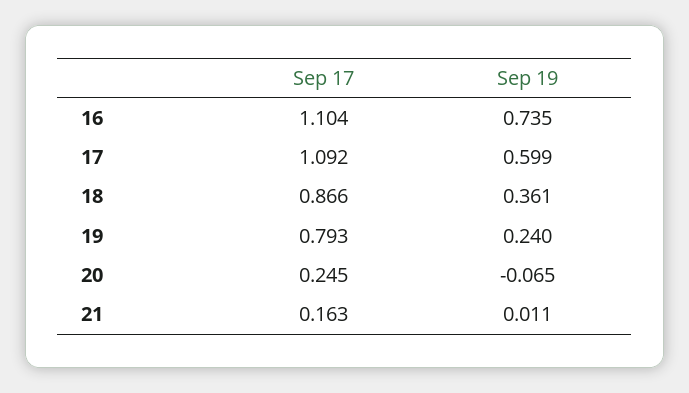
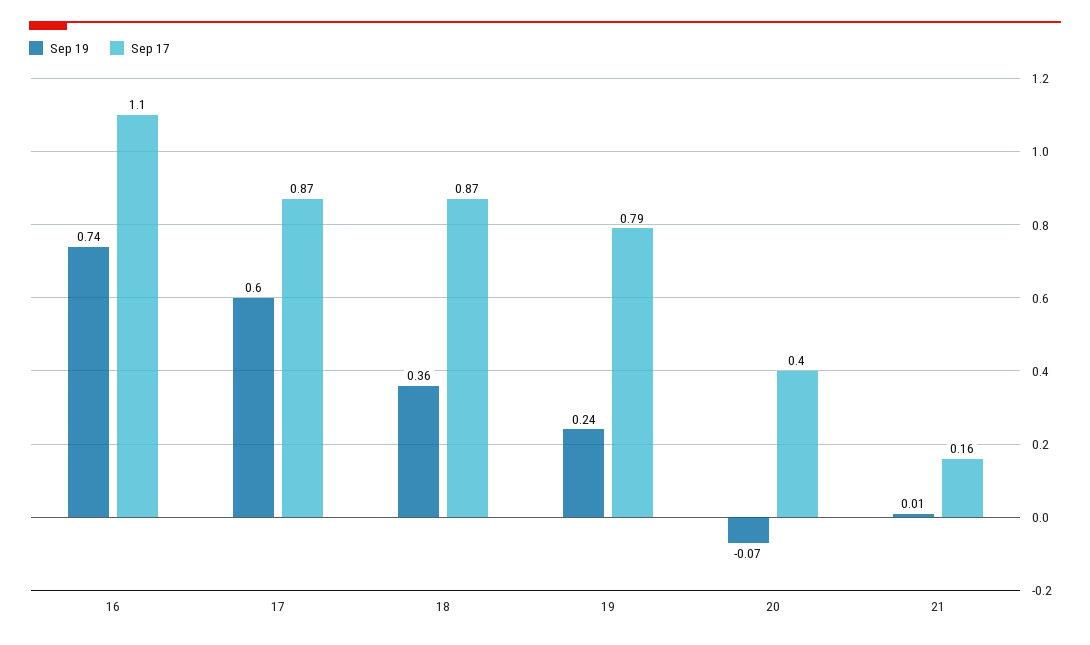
Sep 17, 17: 1.092 -> 0.87
Sep 17, 20: 0.245 -> 0.4

